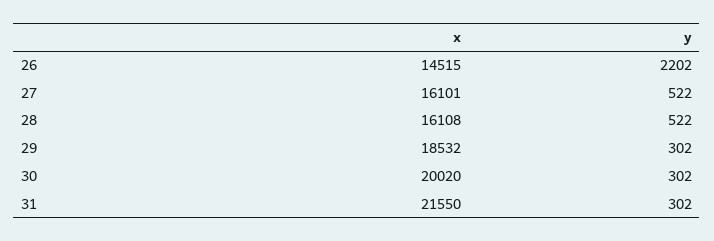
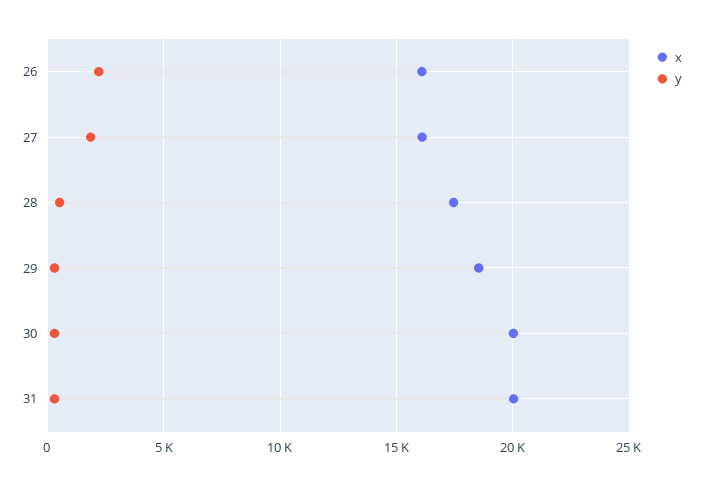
x, 26: 14515 -> 16000
y, 27: 522 -> 2000
x, 28: 16108 -> 17500
x, 31: 21550 -> 20000

